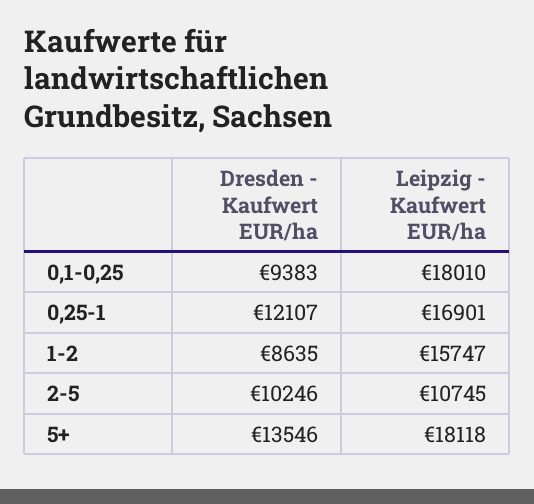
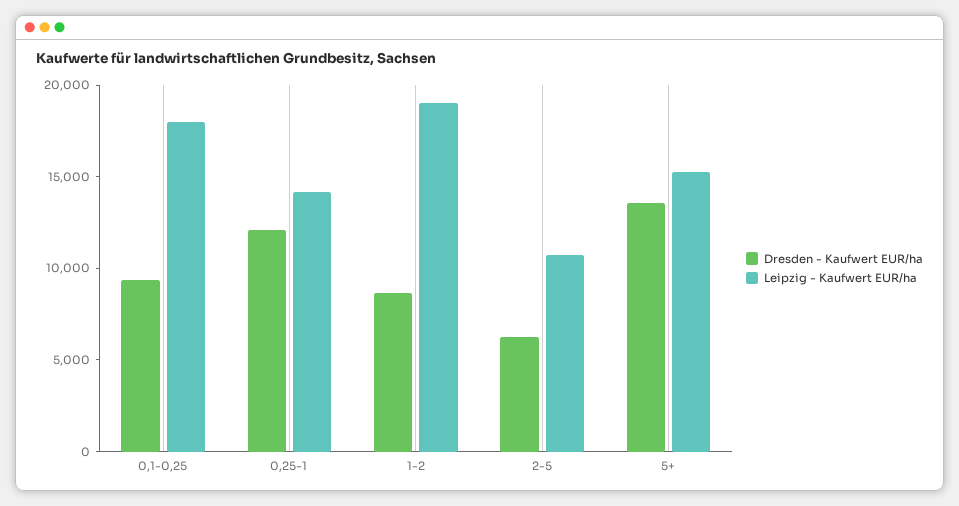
Leipzig - Kaufwert EUR/ha, 0,25-1: 16901 -> 14000
Leipzig - Kaufwert EUR/ha, 1-2: 15747 -> 19000
Dresden - Kaufwert EUR/ha, 2-5: 10246 -> 6000
Leipzig - Kaufwert EUR/ha, 5+: 18118 -> 15000

